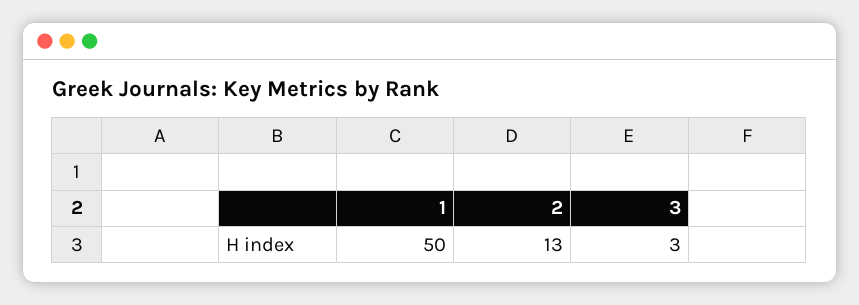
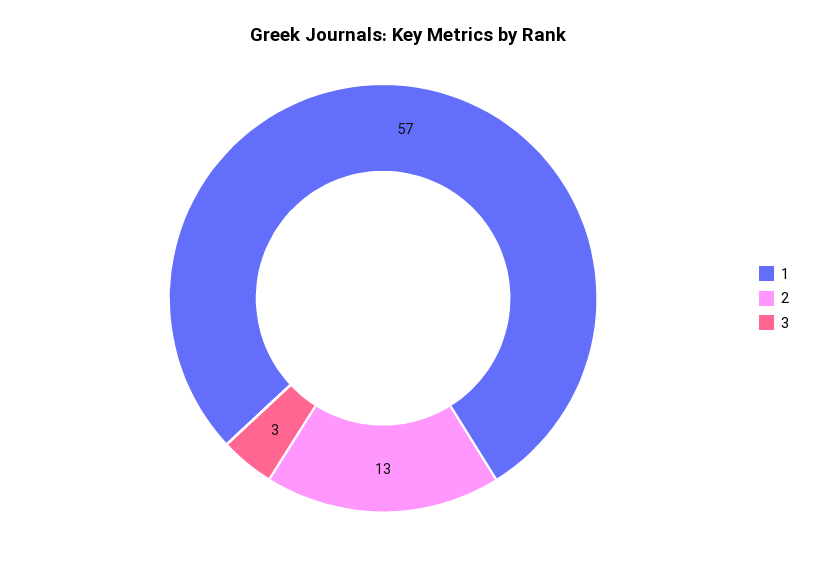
1: 50 -> 57

